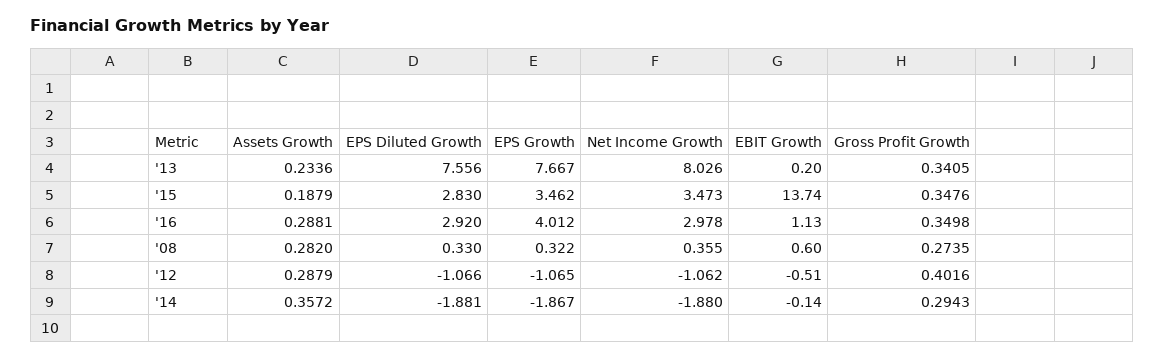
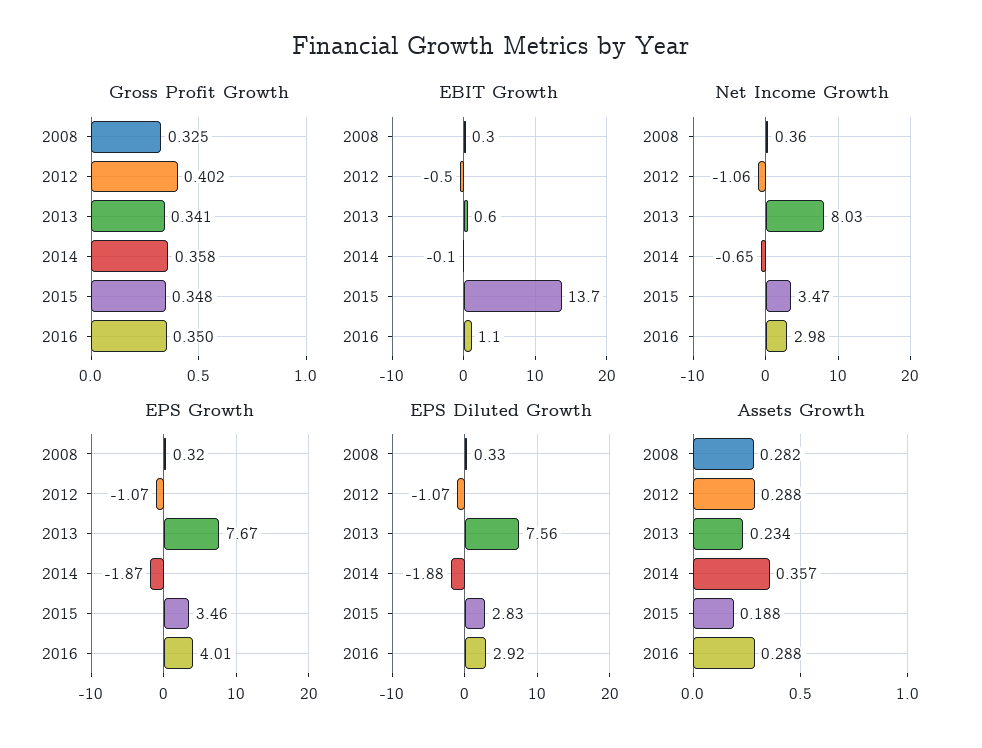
EBIT Growth, '13: 0.2 -> 0.6
EBIT Growth, '08: 0.6 -> 0.3
Gross Profit Growth, '08: 0.2735 -> 0.325
Net Income Growth, '14: -1.88 -> -0.65
Gross Profit Growth, '14: 0.2943 -> 0.358

